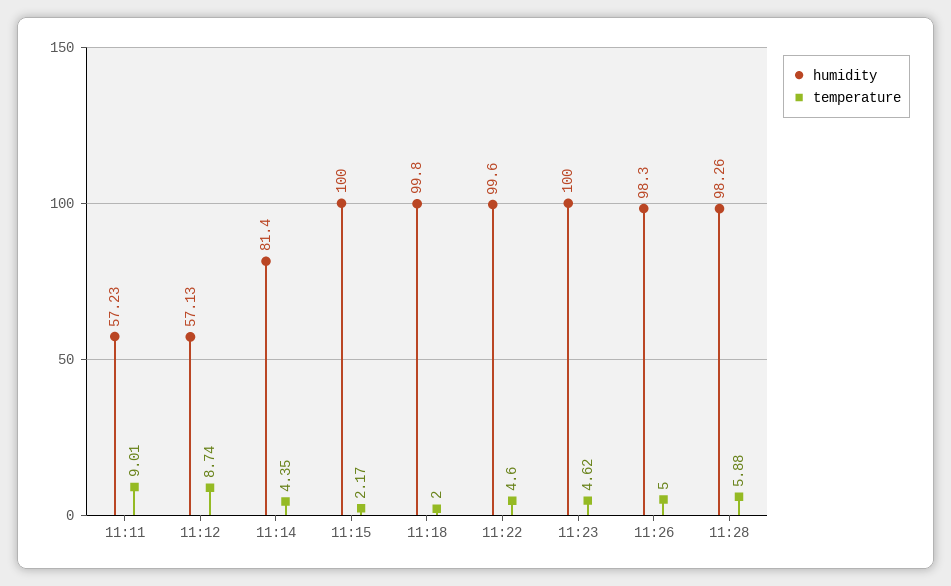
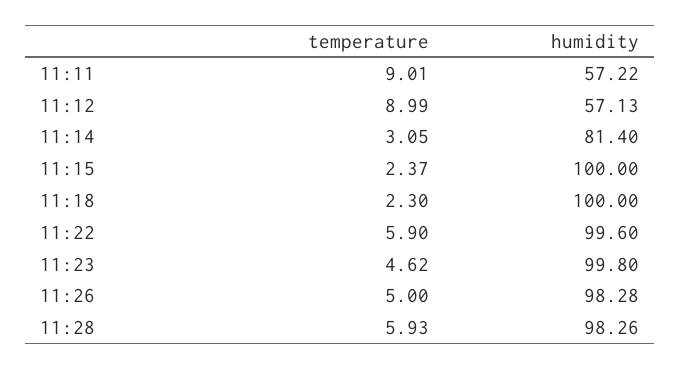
humidity, 11:11: 57.23 -> 57.22
temperature, 11:12: 8.74 -> 8.99
temperature, 11:14: 4.35 -> 3.05
temperature, 11:15: 2.17 -> 2.37
humidity, 11:18: 99.8 -> 100
temperature, 11:18: 2 -> 2.3
temperature, 11:22: 4.6 -> 5.9
humidity, 11:23: 100 -> 99.8
humidity, 11:26: 98.3 -> 98.28
temperature, 11:28: 5.88 -> 5.93

